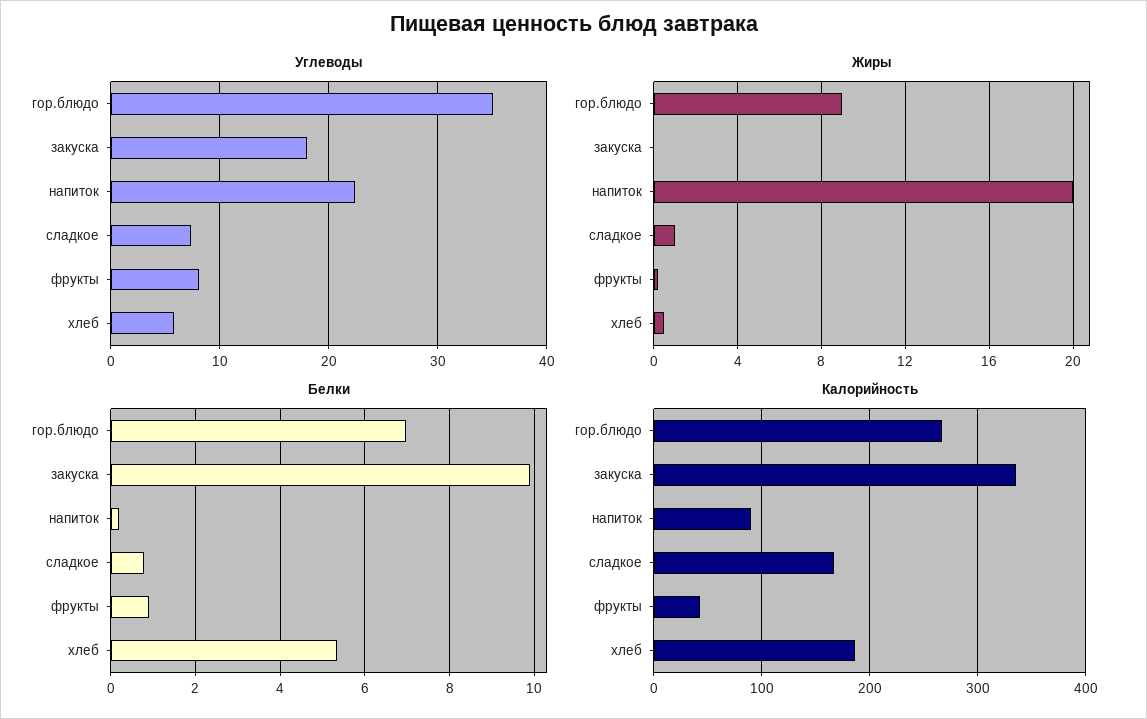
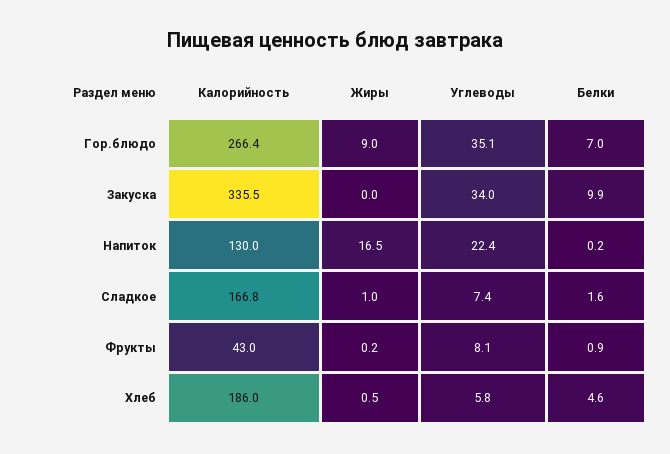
Углеводы, закуска: 18 -> 34
Жиры, напиток: 20 -> 16.5
Белки, сладкое: 0.8 -> 1.6
Белки, хлеб: 5.4 -> 4.6
Калорийность, напиток: 90 -> 130

